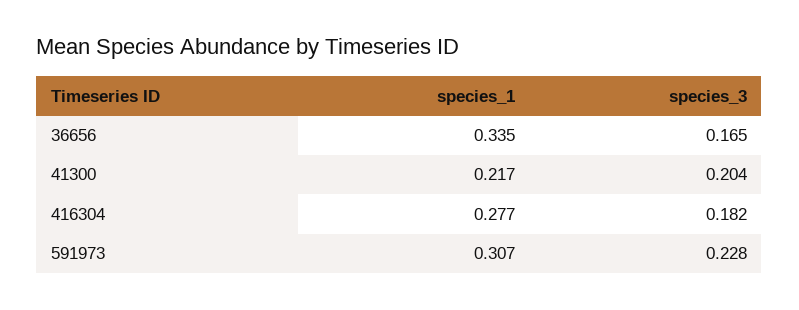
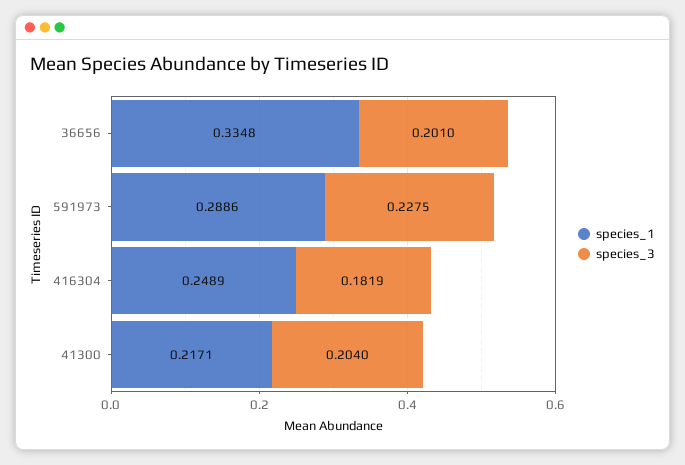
species_3, 36656: 0.165 -> 0.201
species_1, 416304: 0.277 -> 0.2489
species_1, 591973: 0.307 -> 0.2886

